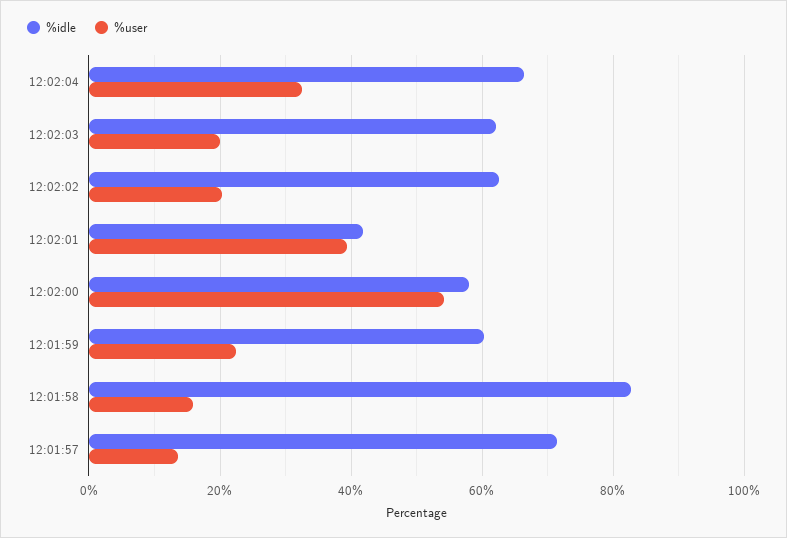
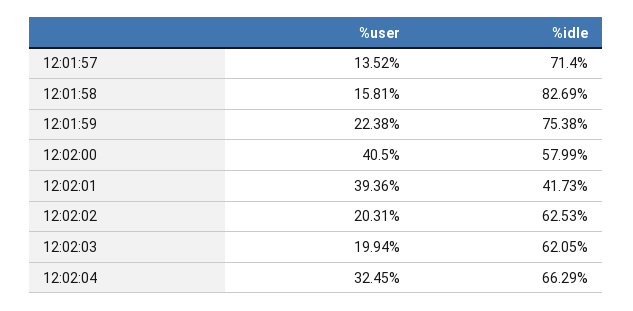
%user, 12:02:00: 54 -> 40.5
%idle, 12:01:59: 60 -> 75.38

